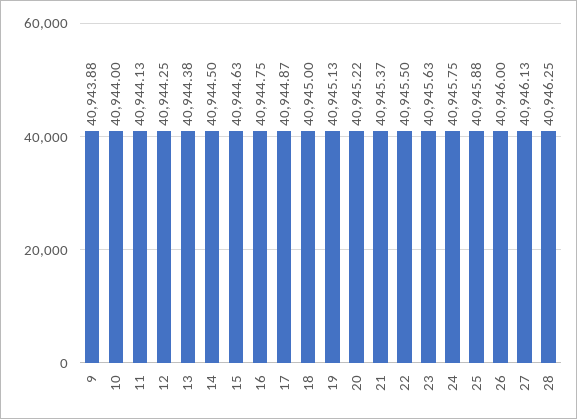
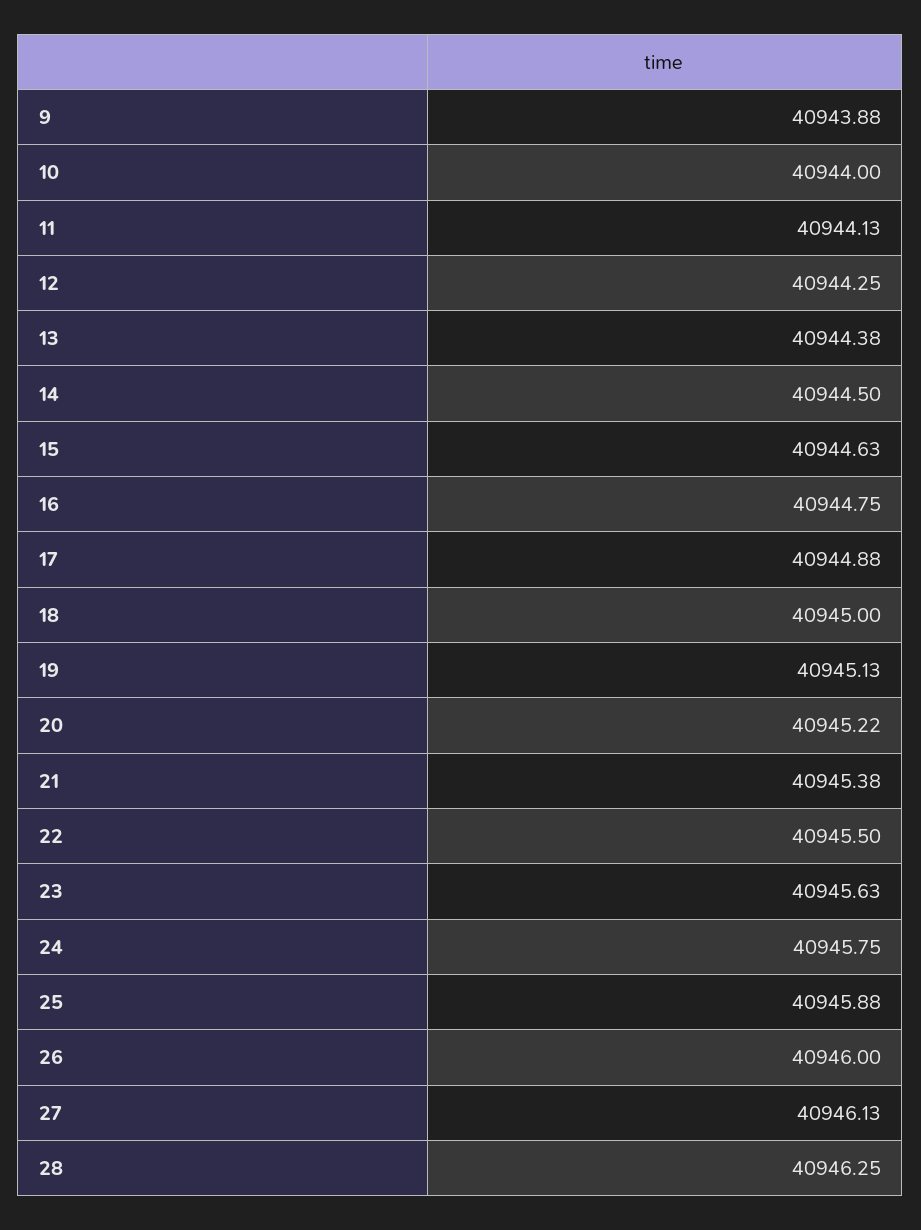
17: 40944.87 -> 40944.88
21: 40945.37 -> 40945.38

